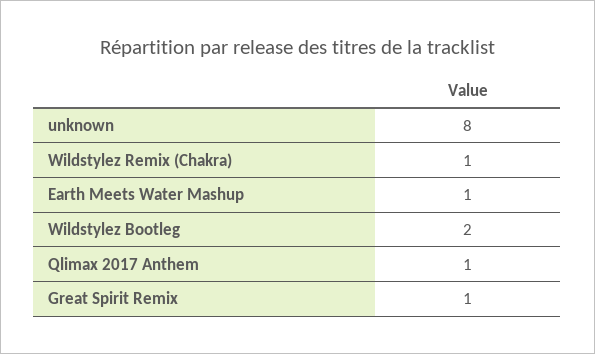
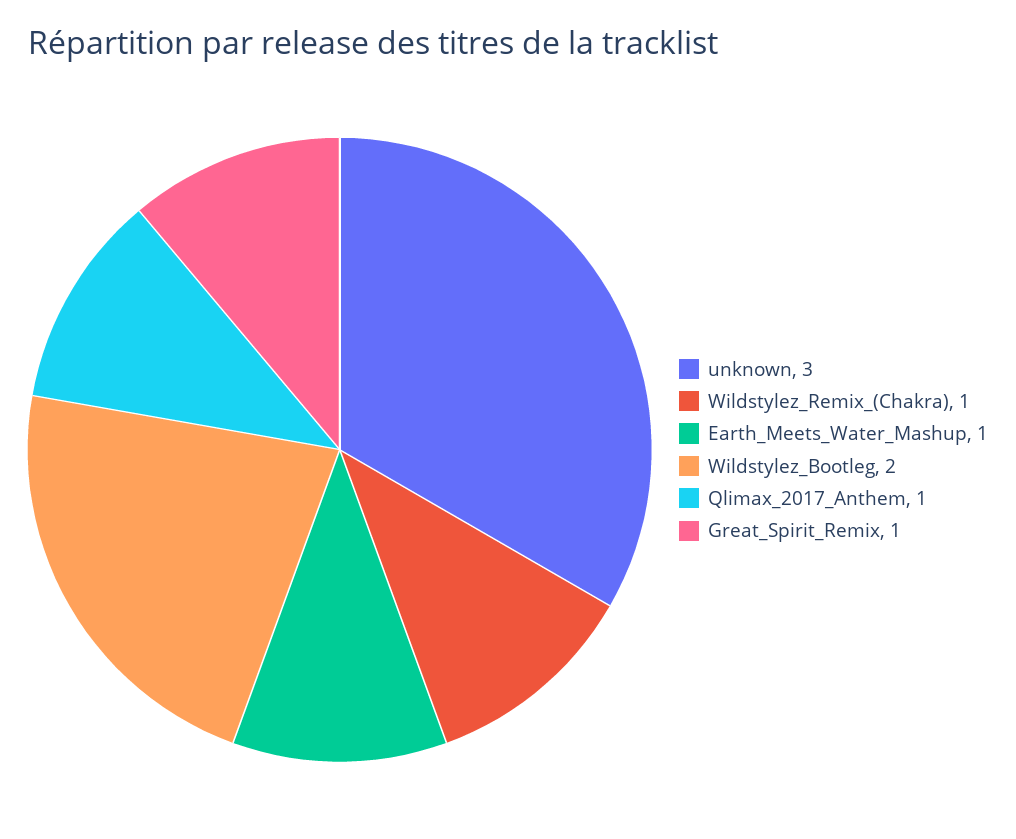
unknown: 8 -> 3

